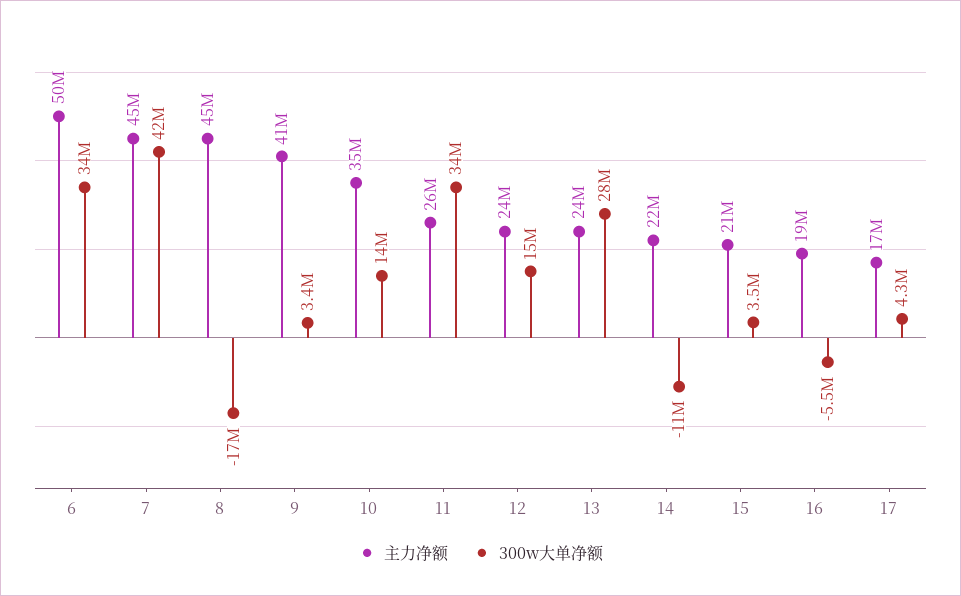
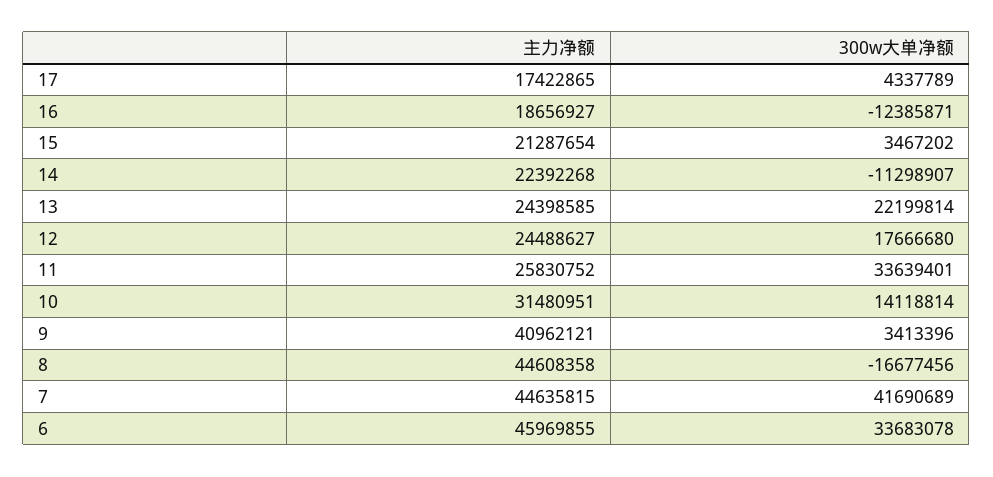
主力净额, 6: 50000000 -> 45969855
主力净额, 10: 35000000 -> 31480951
300w大单净额, 12: 15000000 -> 17666680
300w大单净额, 13: 28000000 -> 22199814
300w大单净额, 16: -5500000 -> -12385871

